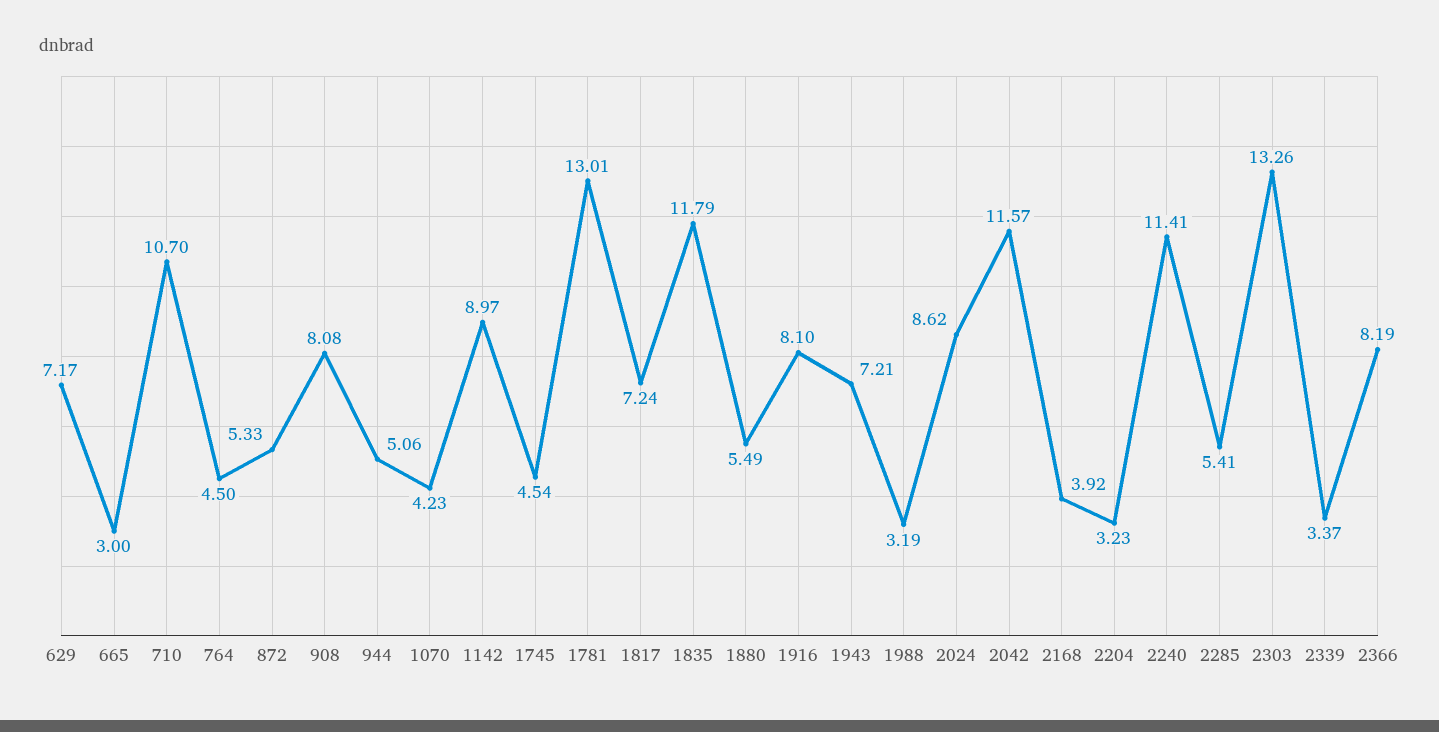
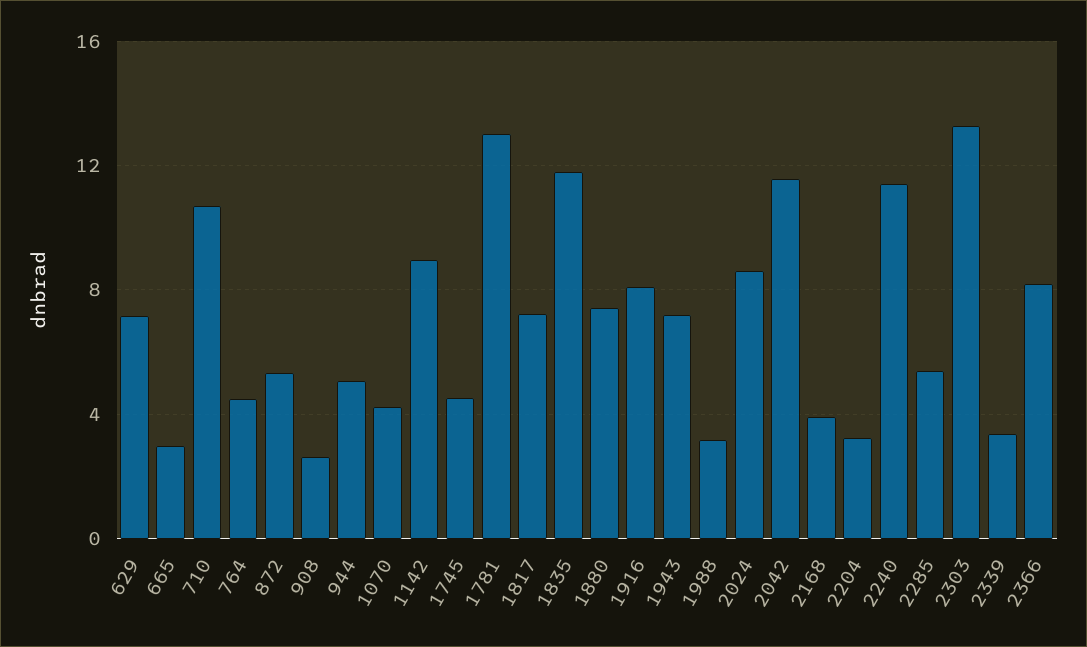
908: 8.08 -> 2.5
1880: 5.49 -> 7.5

